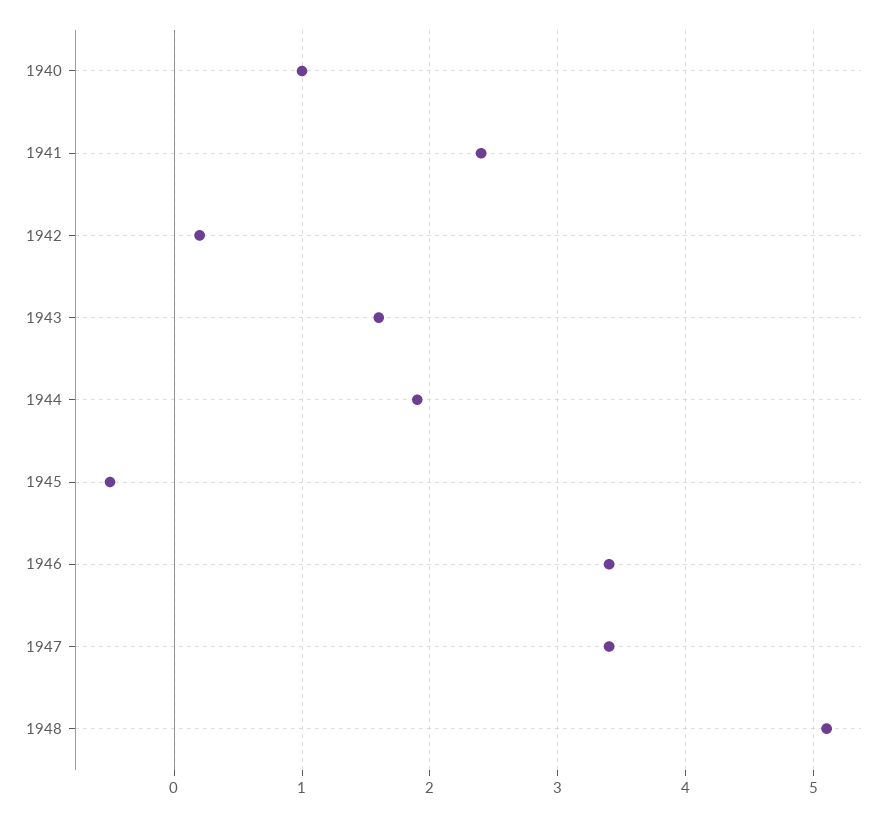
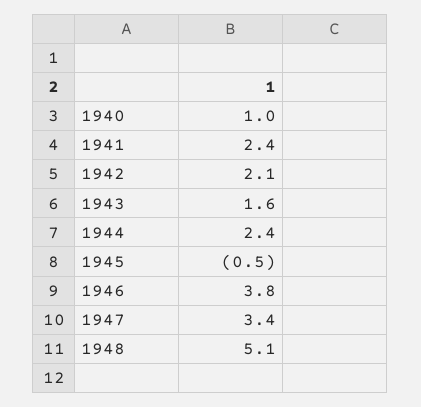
1942: 0.2 -> 2.1
1944: 1.9 -> 2.4
1946: 3.4 -> 3.8

